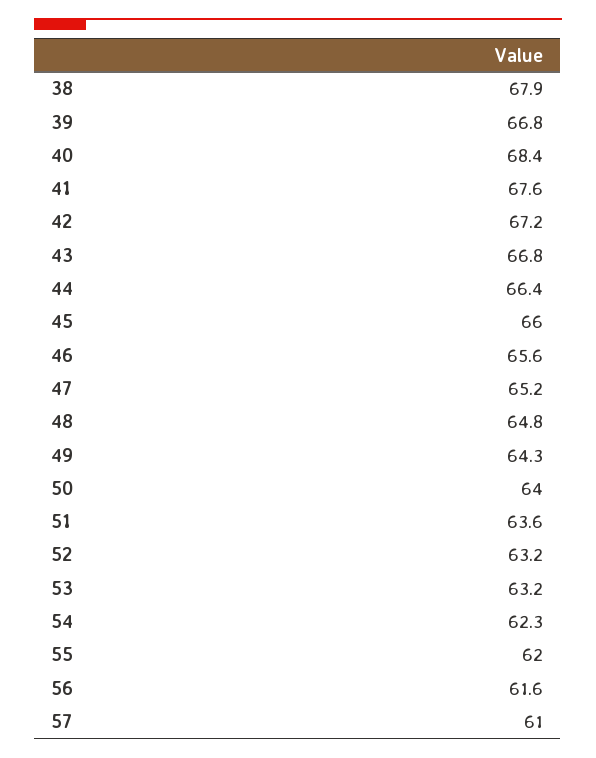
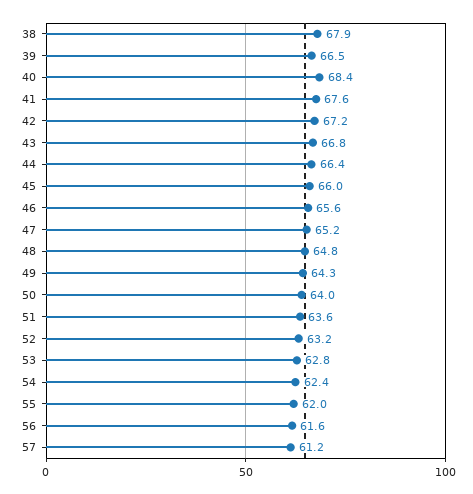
39: 66.8 -> 66.5
53: 63.2 -> 62.8
54: 62.3 -> 62.4
57: 61 -> 61.2

